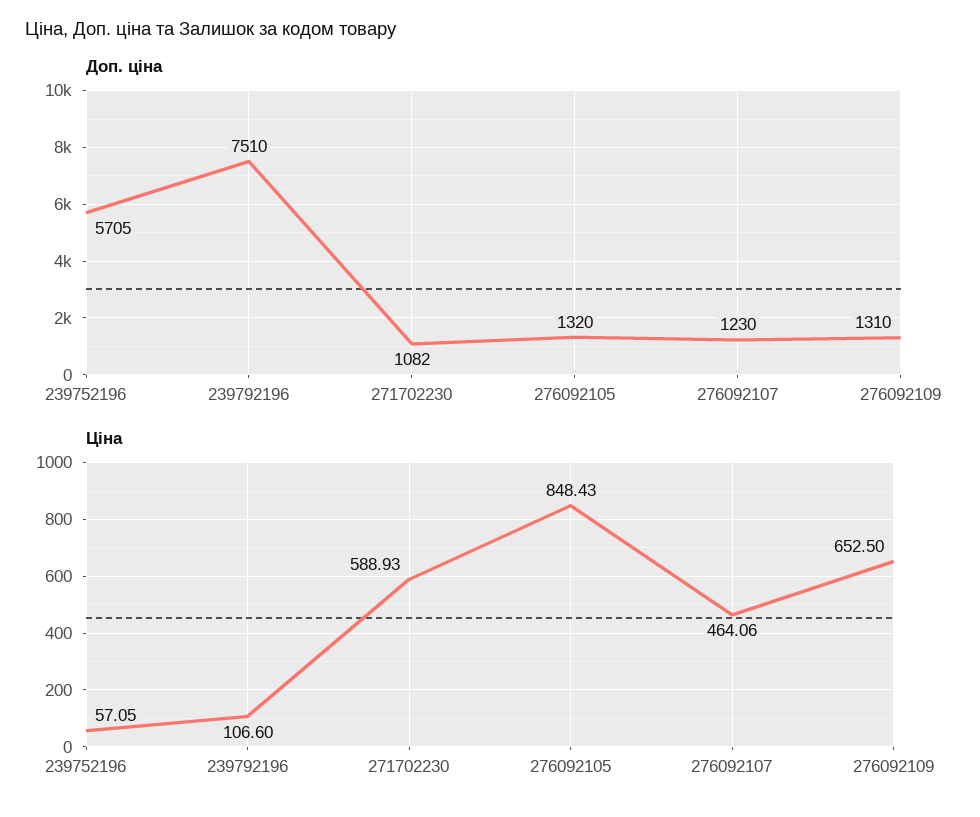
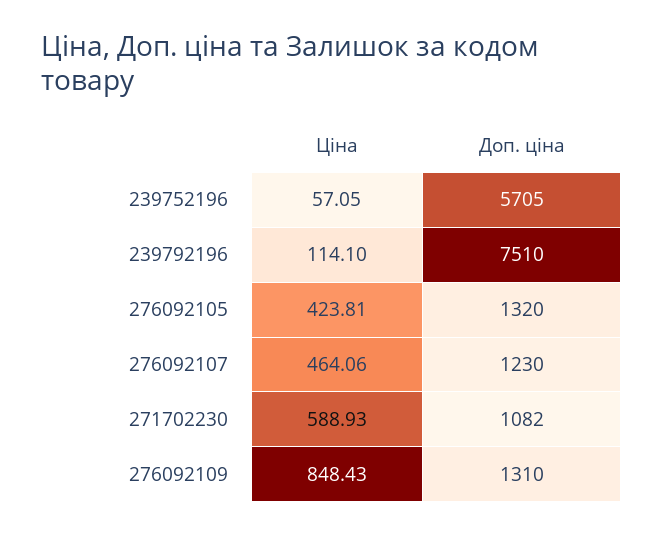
Ціна, 239792196: 106.6 -> 114.1
Ціна, 276092105: 848.43 -> 423.81
Ціна, 276092109: 652.5 -> 848.43

